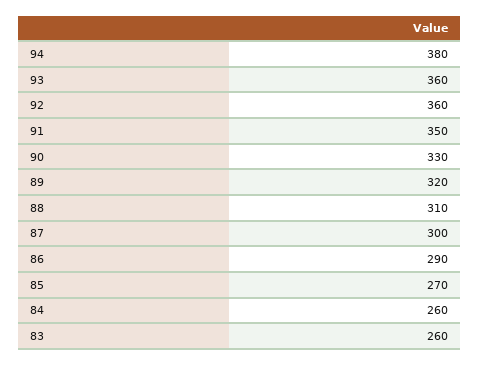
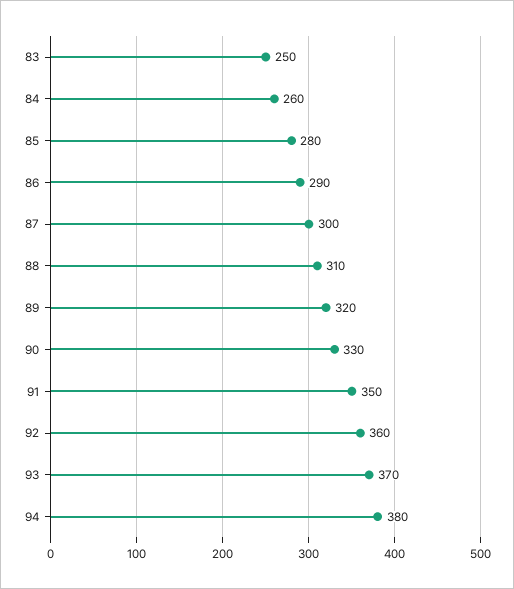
93: 360 -> 370
85: 270 -> 280
83: 260 -> 250

